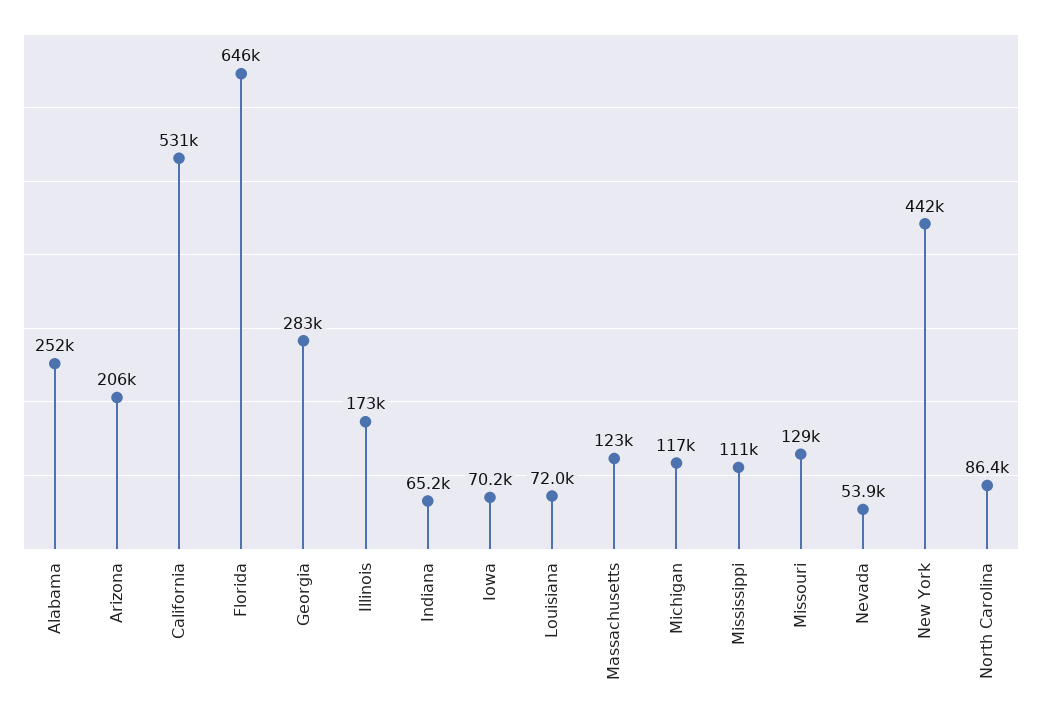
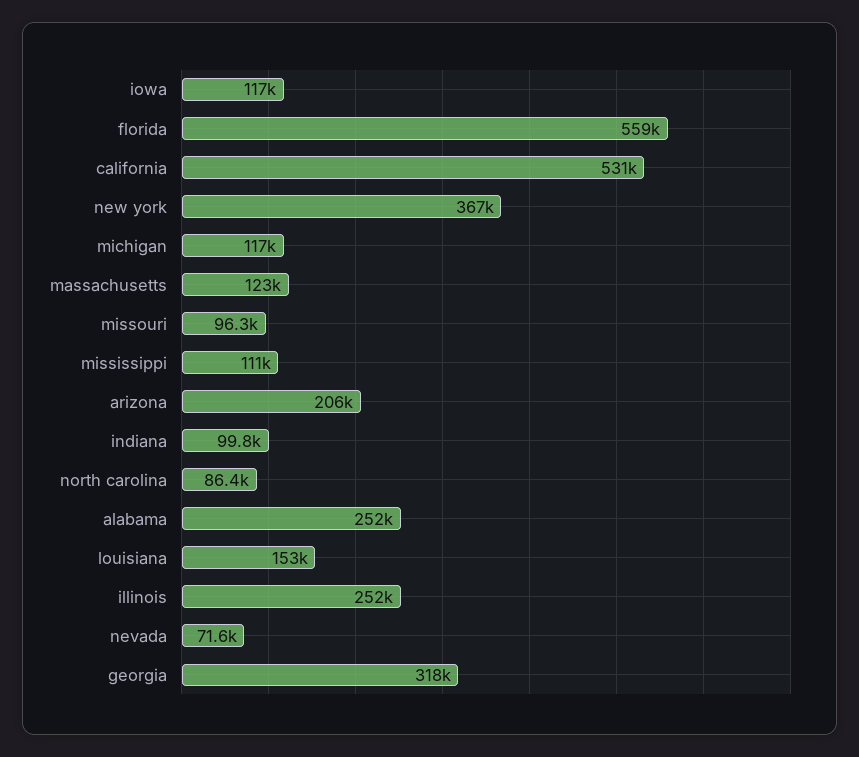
Florida: 646000 -> 559000
Georgia: 283000 -> 318000
Illinois: 173000 -> 252000
Indiana: 65200 -> 99800
Iowa: 70200 -> 117000
Louisiana: 72000 -> 153000
Missouri: 129000 -> 96300
Nevada: 53900 -> 71600
New York: 442000 -> 367000

